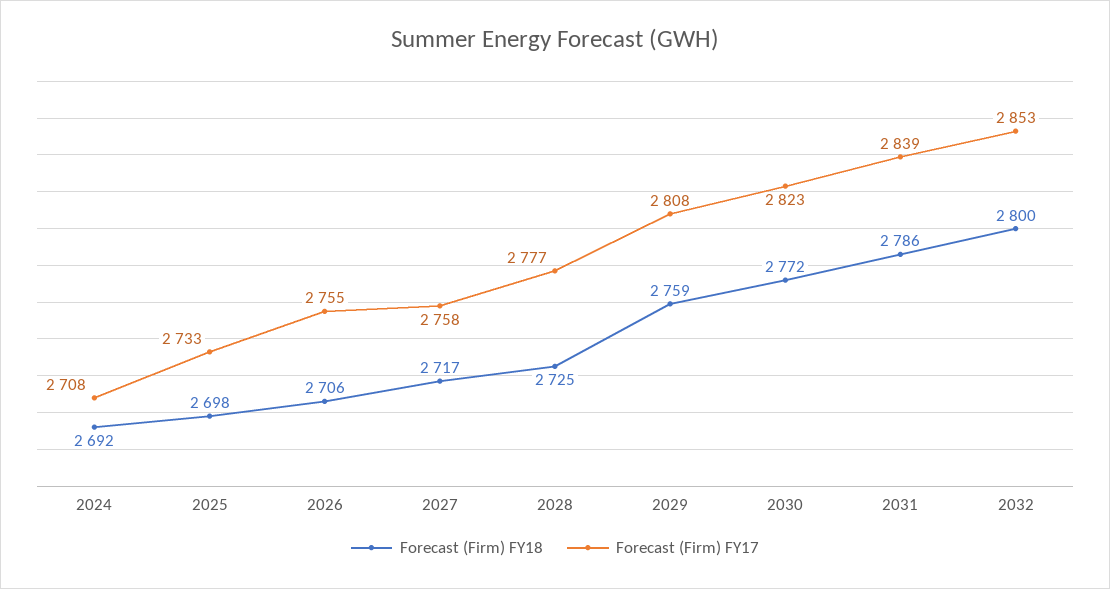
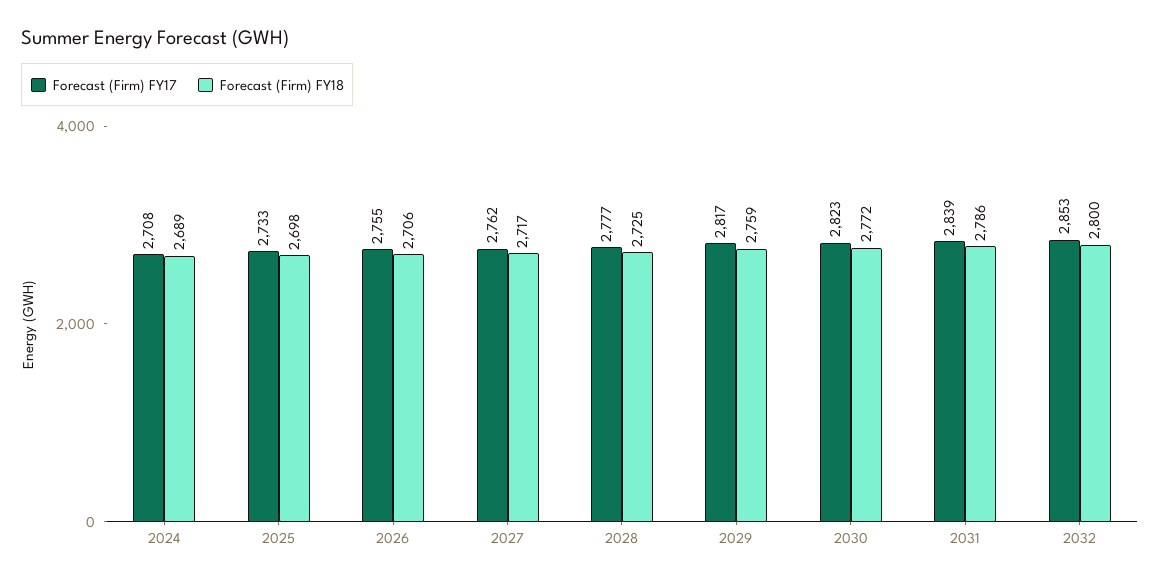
Forecast (Firm) FY18, 2024: 2692 -> 2689
Forecast (Firm) FY17, 2027: 2758 -> 2762
Forecast (Firm) FY17, 2029: 2808 -> 2817

